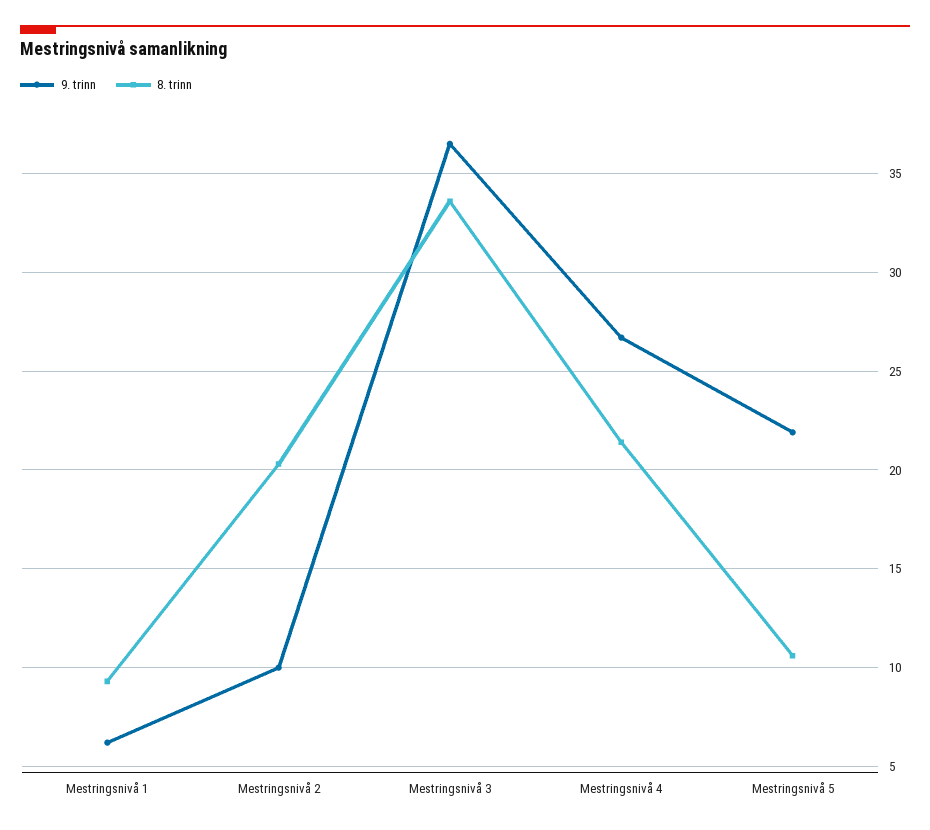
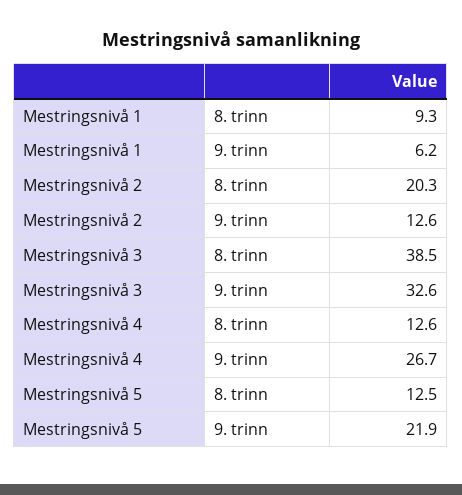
9. trinn, Mestringsnivå 2: 10 -> 12.6
9. trinn, Mestringsnivå 3: 36.5 -> 32.6
8. trinn, Mestringsnivå 3: 33.5 -> 38.5
8. trinn, Mestringsnivå 4: 21.5 -> 12.6
8. trinn, Mestringsnivå 5: 10.5 -> 12.5

